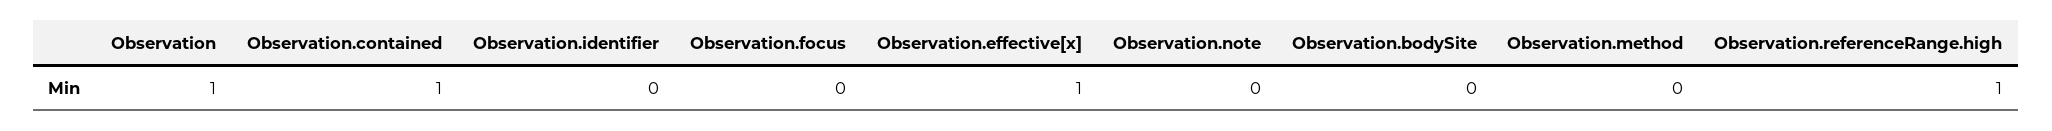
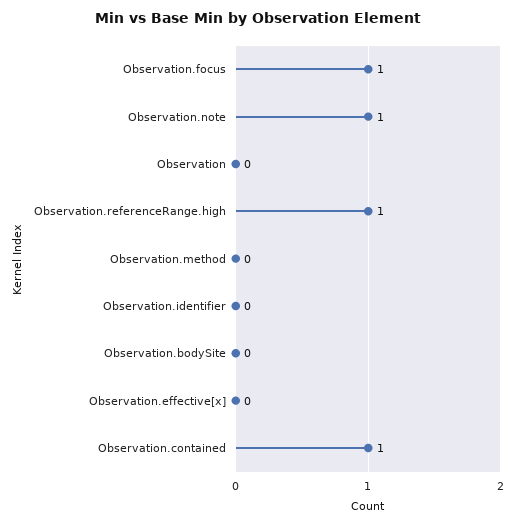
Observation: 1 -> 0
Observation.focus: 0 -> 1
Observation.effective[x]: 1 -> 0
Observation.note: 0 -> 1

